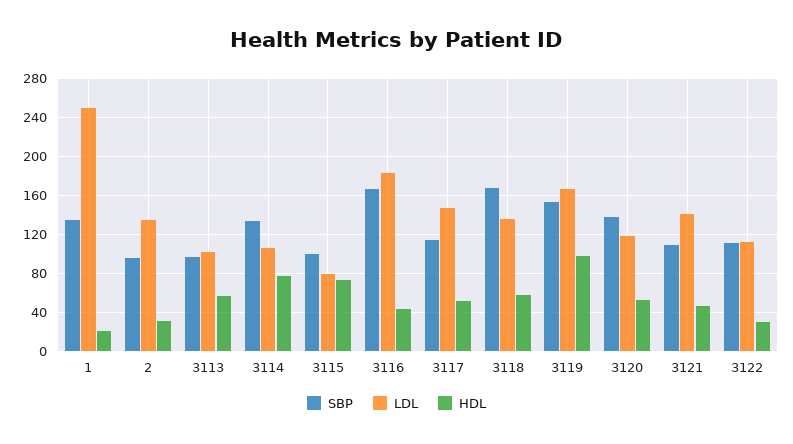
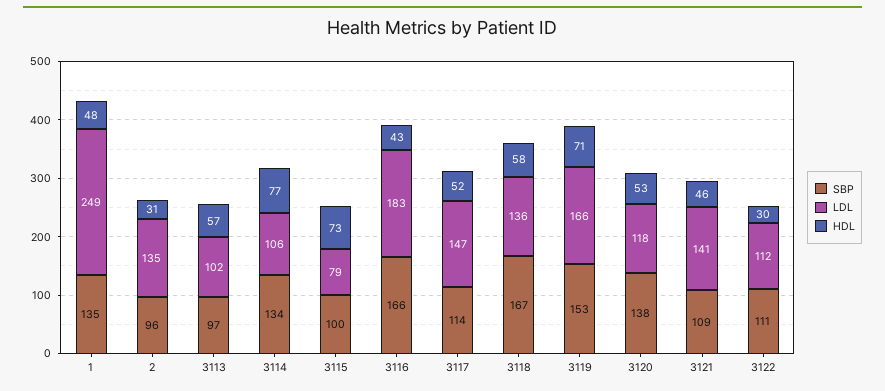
HDL, 1: 20 -> 48
HDL, 3119: 100 -> 71

